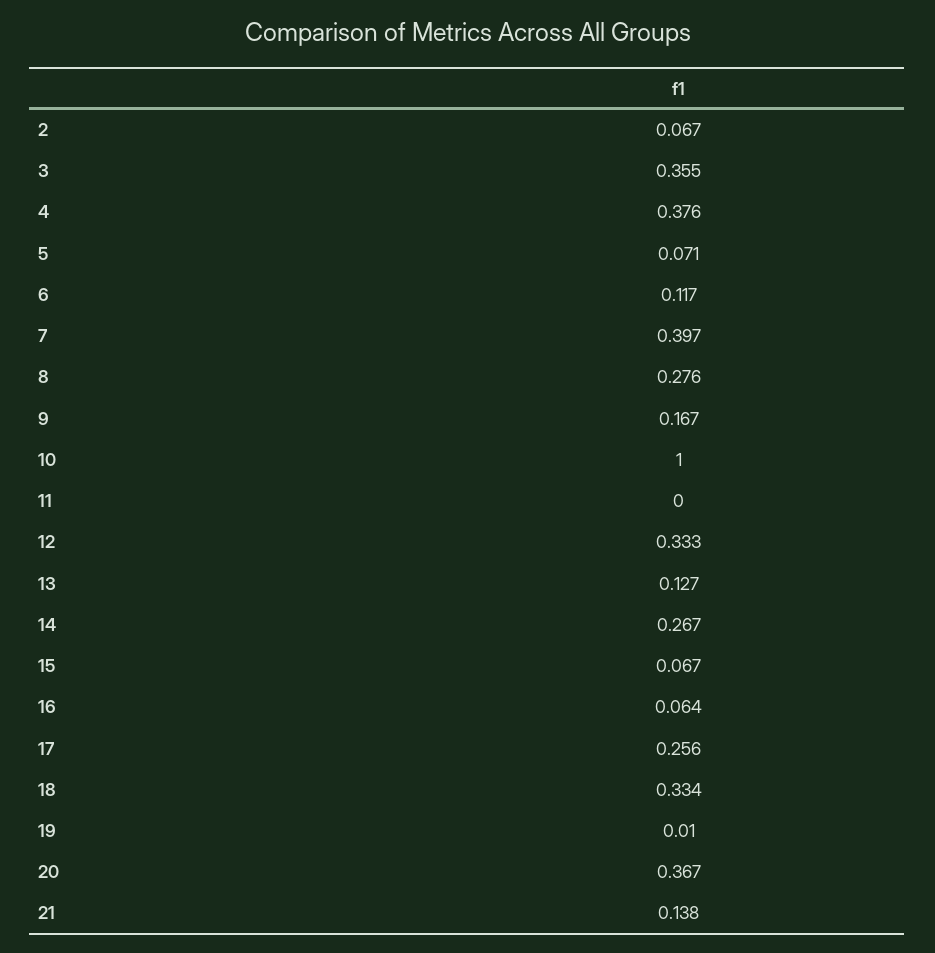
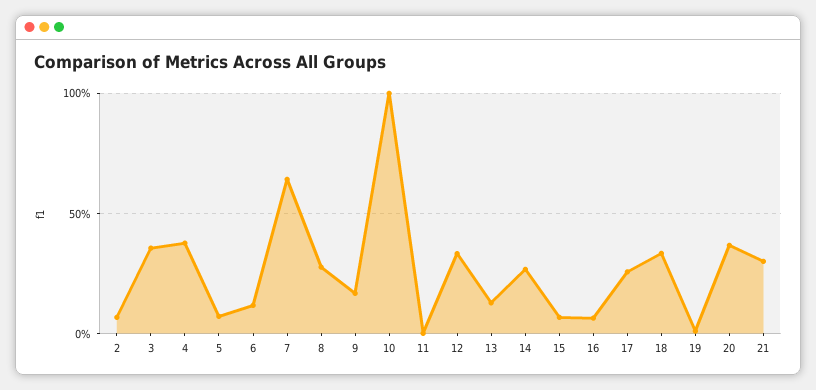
7: 0.397 -> 0.65
21: 0.138 -> 0.3

